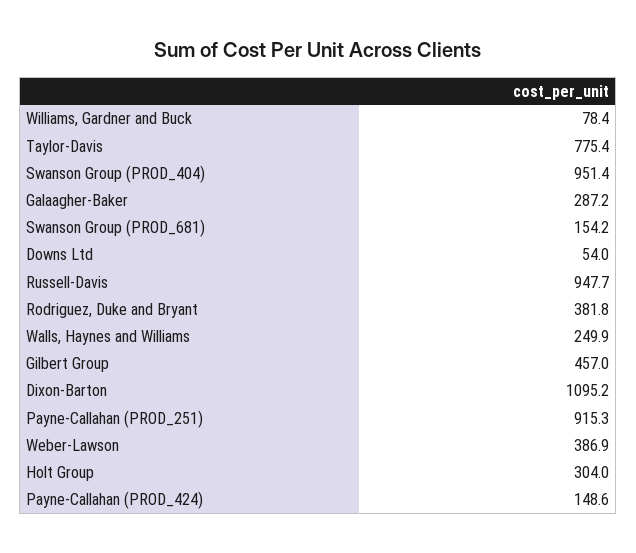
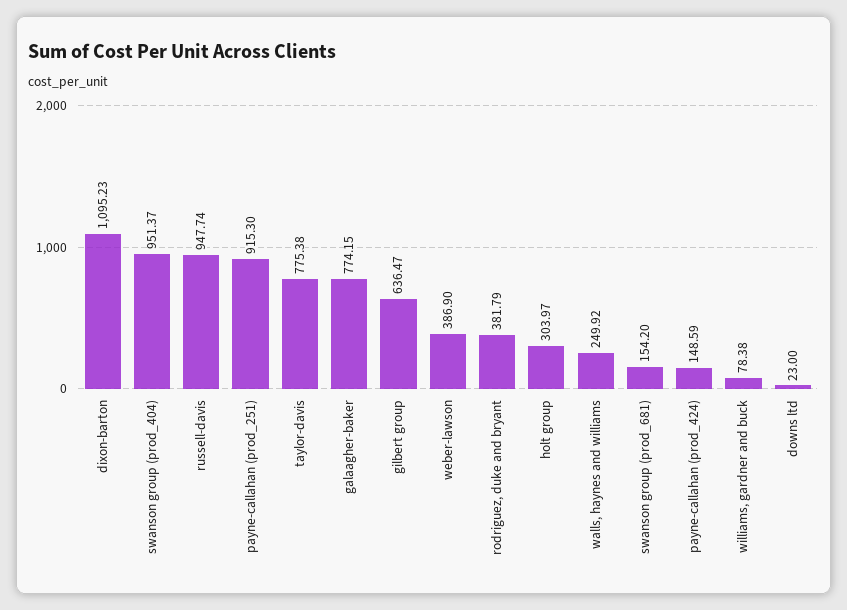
Galaagher-Baker: 287.2 -> 774.15
Downs Ltd: 54 -> 23
Gilbert Group: 457 -> 636.47

